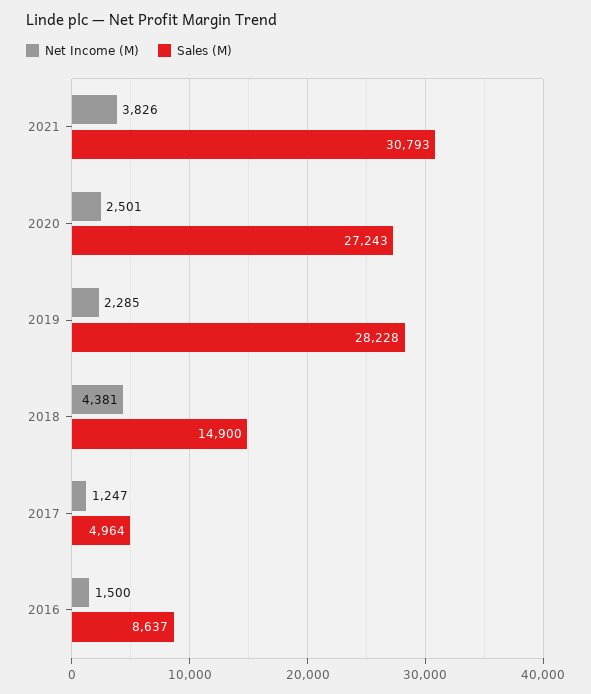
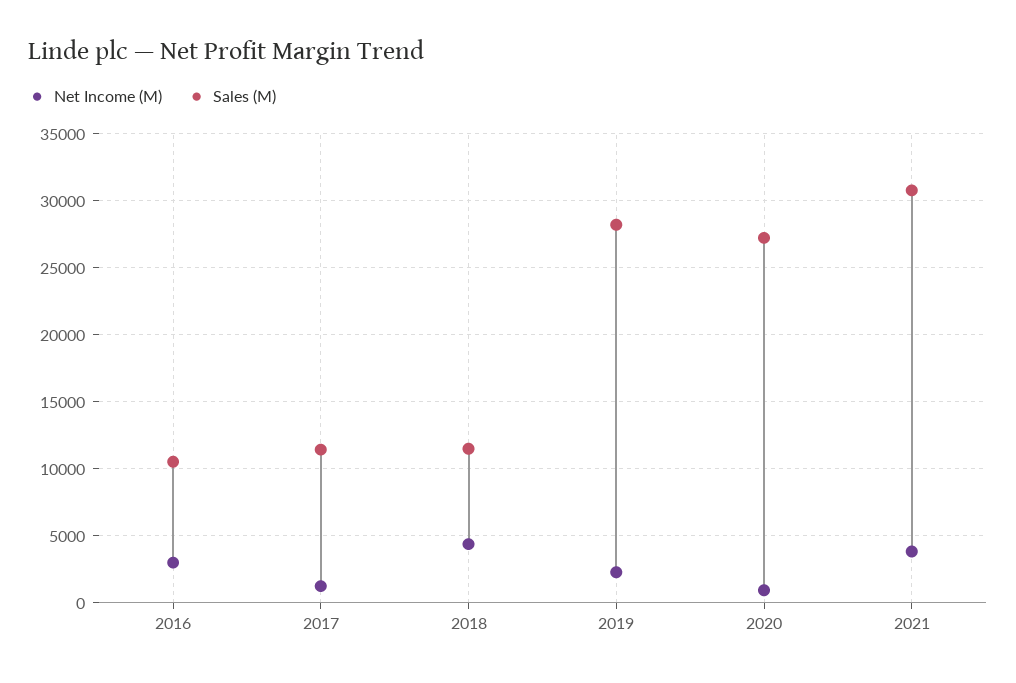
Net Income (M), 2020: 2501 -> 1000
Sales (M), 2018: 14900 -> 11500
Sales (M), 2017: 4964 -> 11500
Net Income (M), 2016: 1500 -> 3000
Sales (M), 2016: 8637 -> 10500

